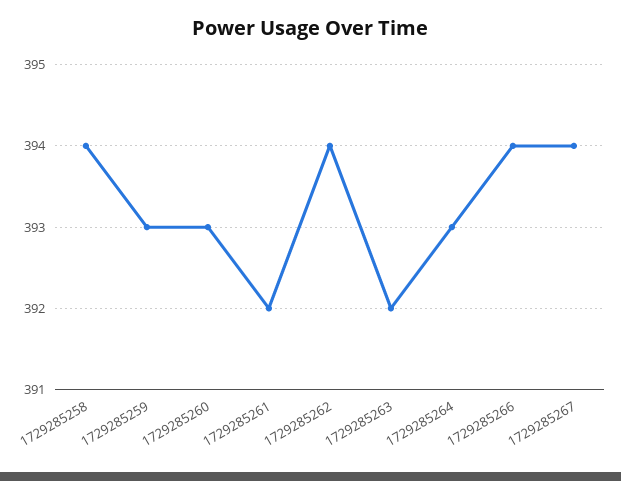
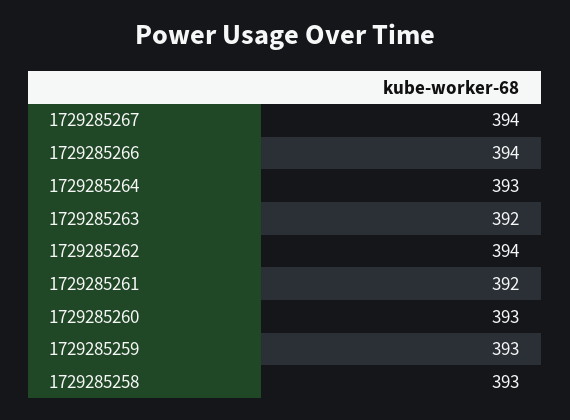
1729285258: 394 -> 393

